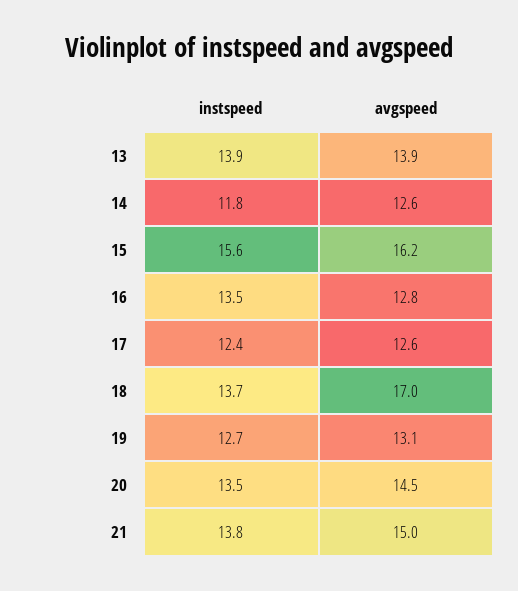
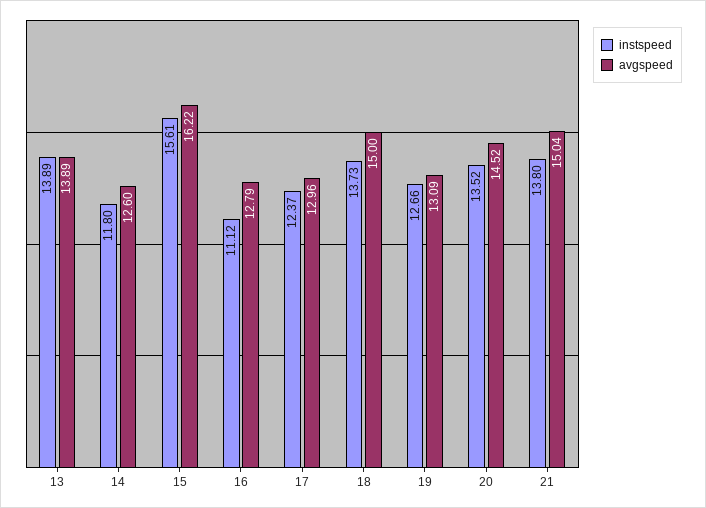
instspeed, 16: 13.5 -> 11.12
avgspeed, 17: 12.6 -> 12.96
avgspeed, 18: 17 -> 15

